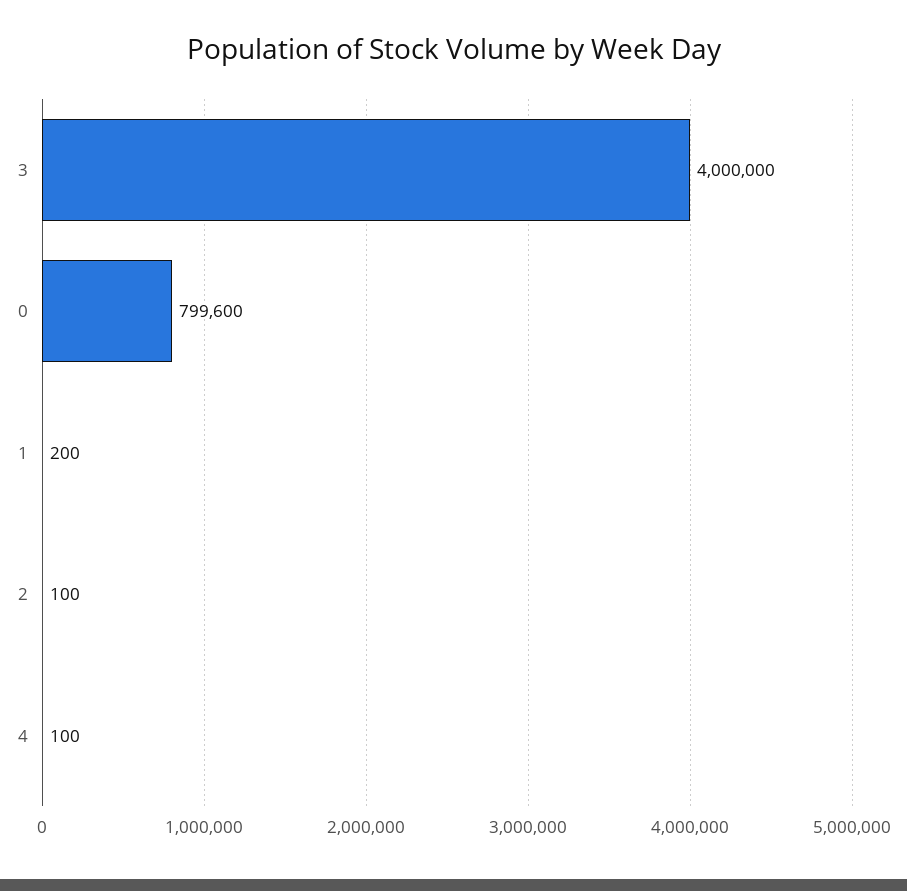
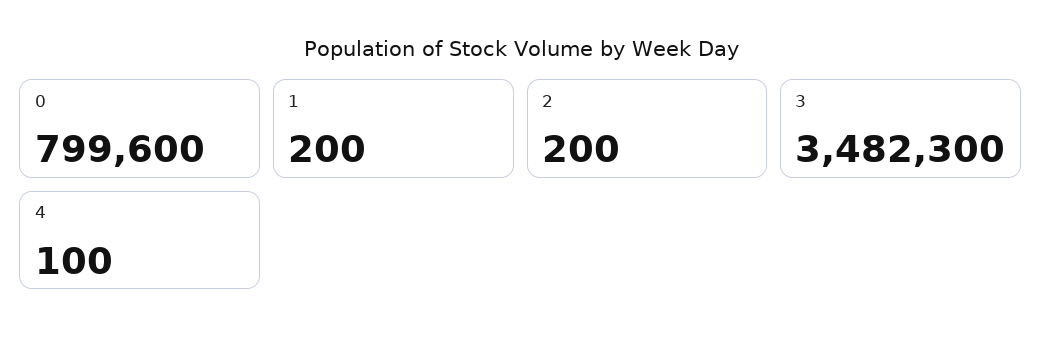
3: 4000000 -> 3482300
2: 100 -> 200

